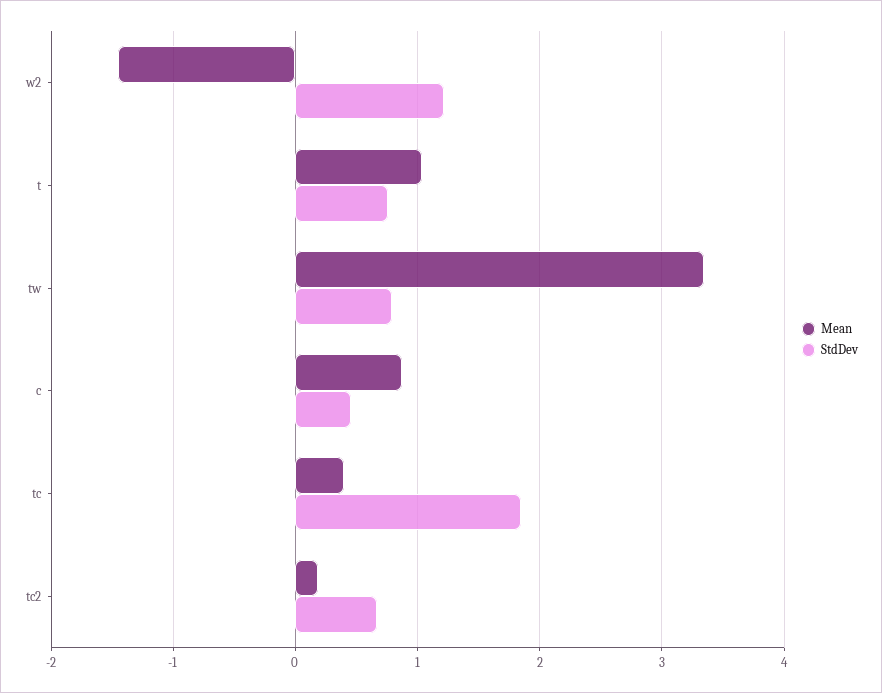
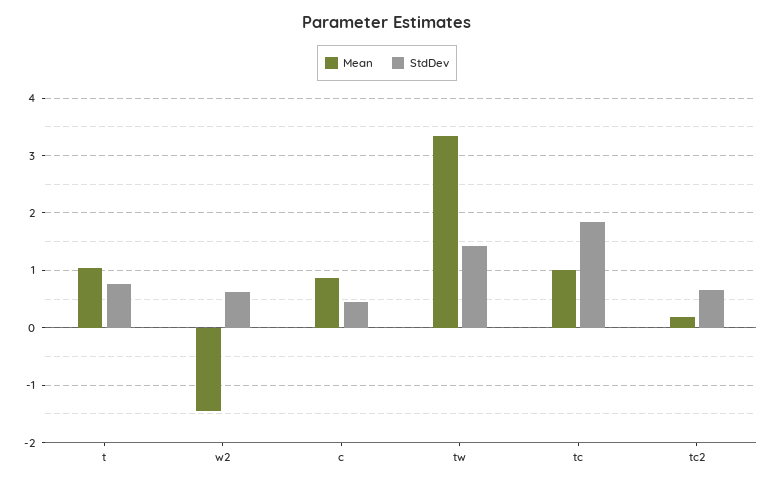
StdDev, w2: 1.2 -> 0.6
StdDev, tw: 0.8 -> 1.4
Mean, tc: 0.4 -> 1

